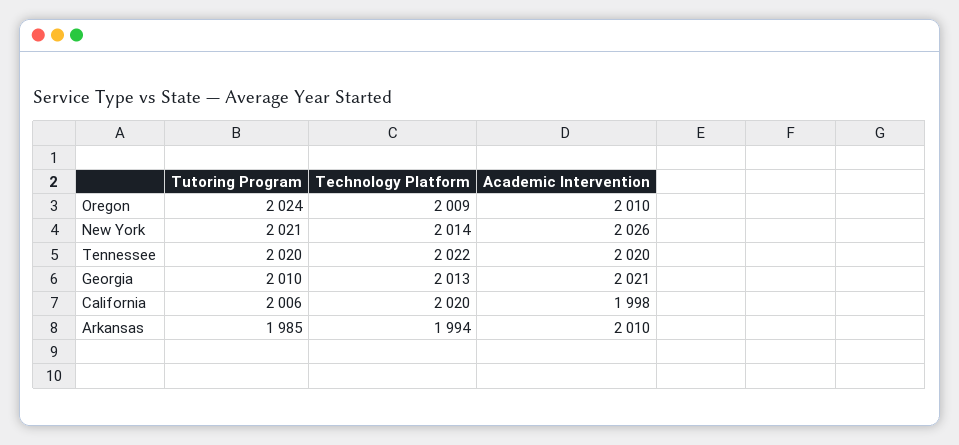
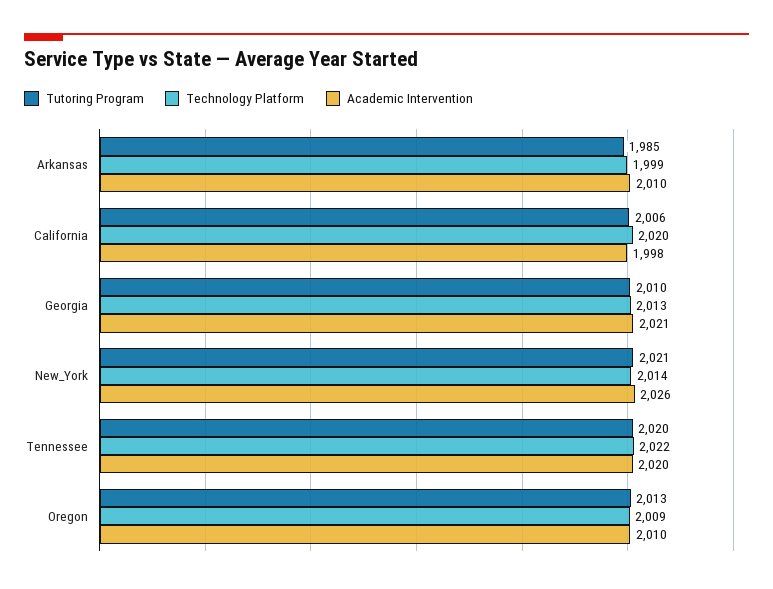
Tutoring Program, Oregon: 2024 -> 2013
Technology Platform, Arkansas: 1994 -> 1999

